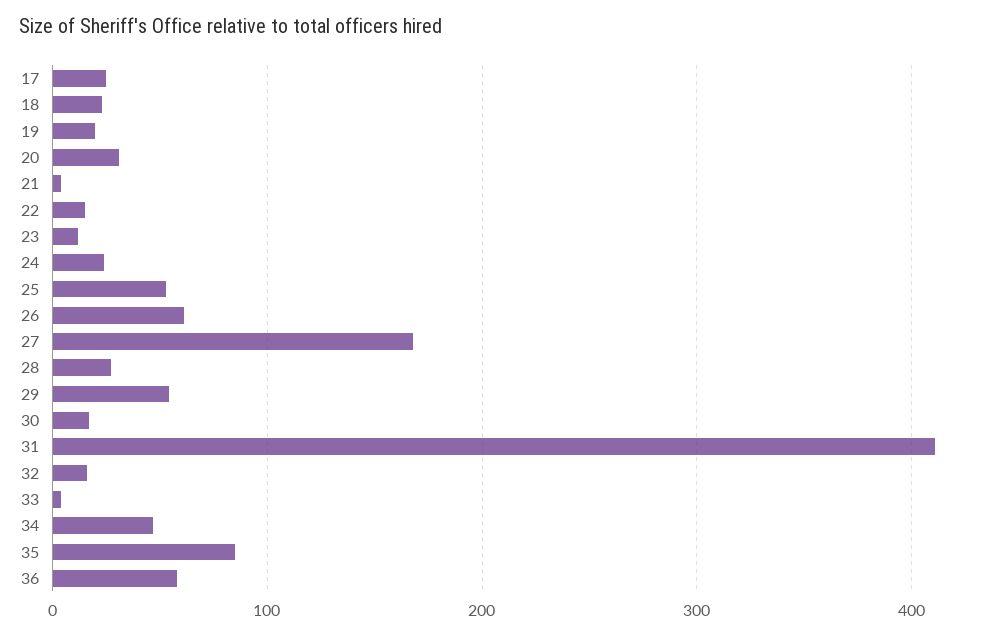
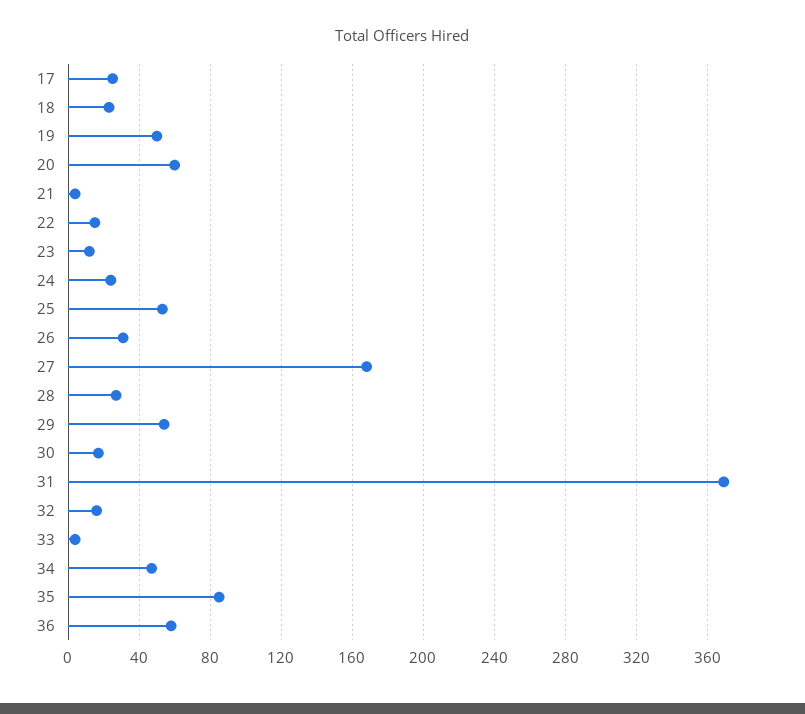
19: 20 -> 50
20: 30 -> 60
26: 60 -> 30
31: 410 -> 370

